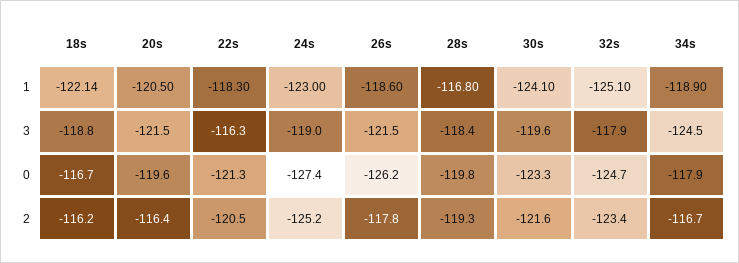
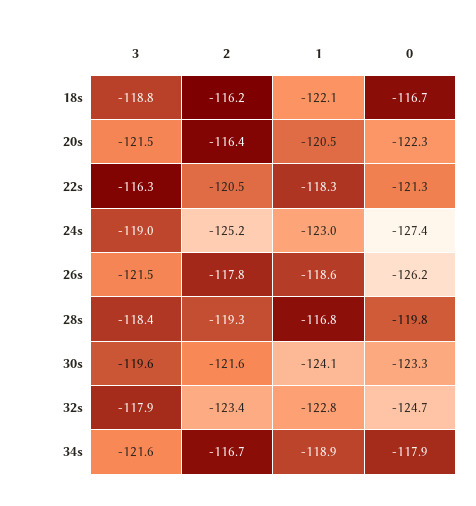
32s, 1: -125.1 -> -122.8
34s, 3: -124.5 -> -121.6
20s, 0: -119.6 -> -122.3

